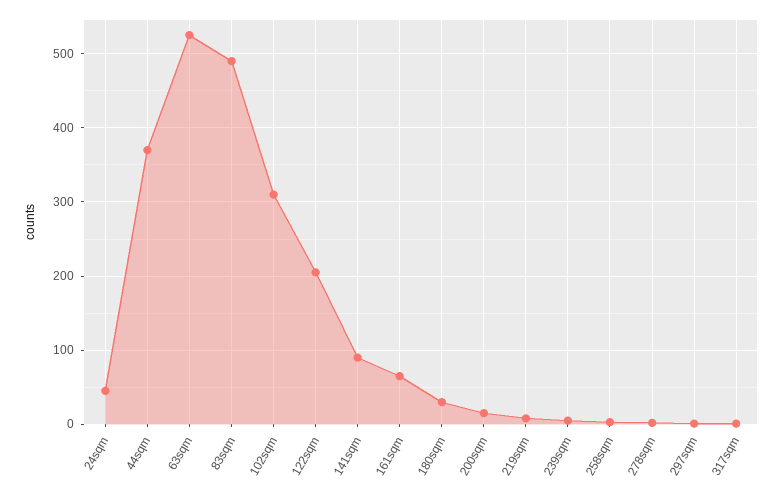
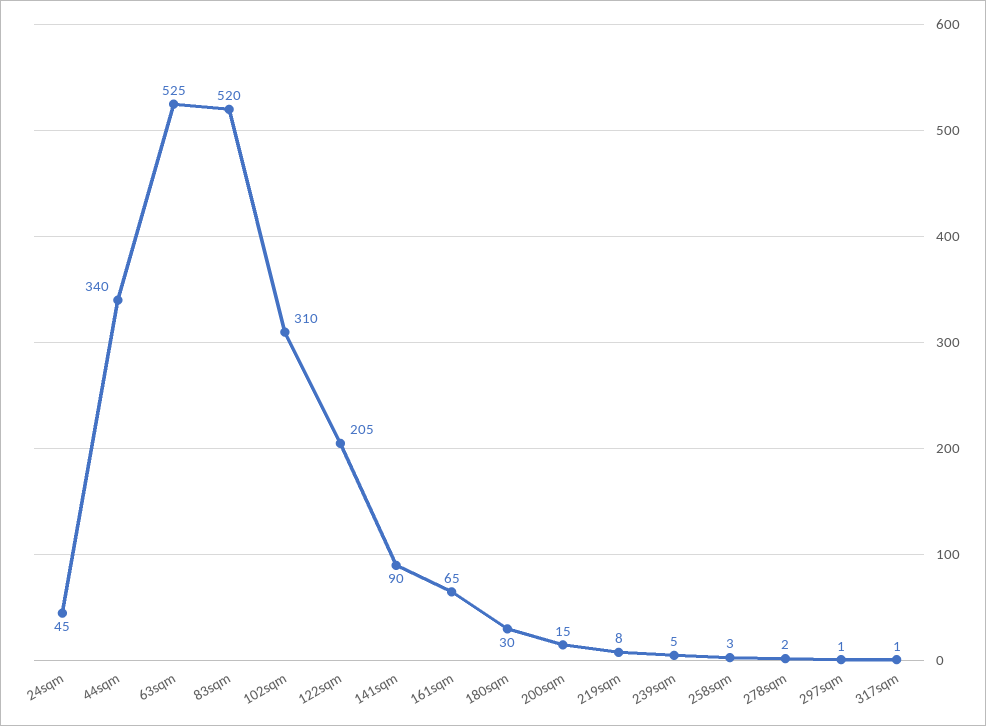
44sqm: 370 -> 340
83sqm: 490 -> 520

